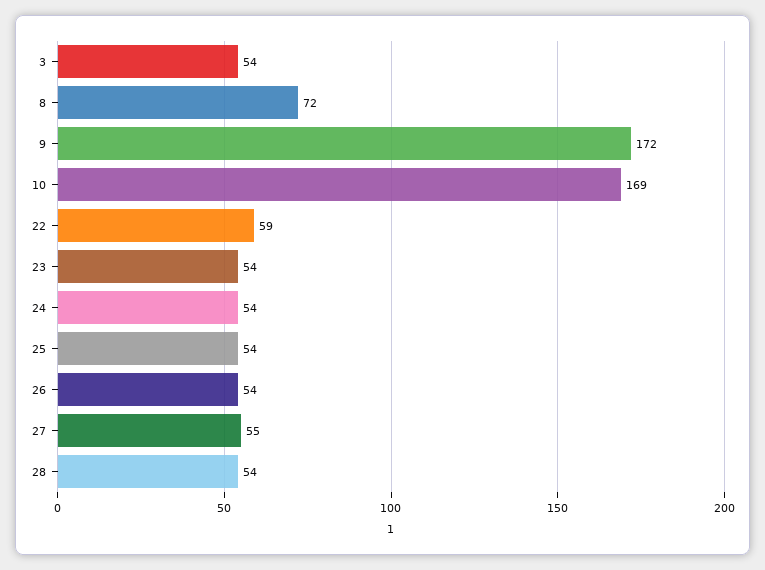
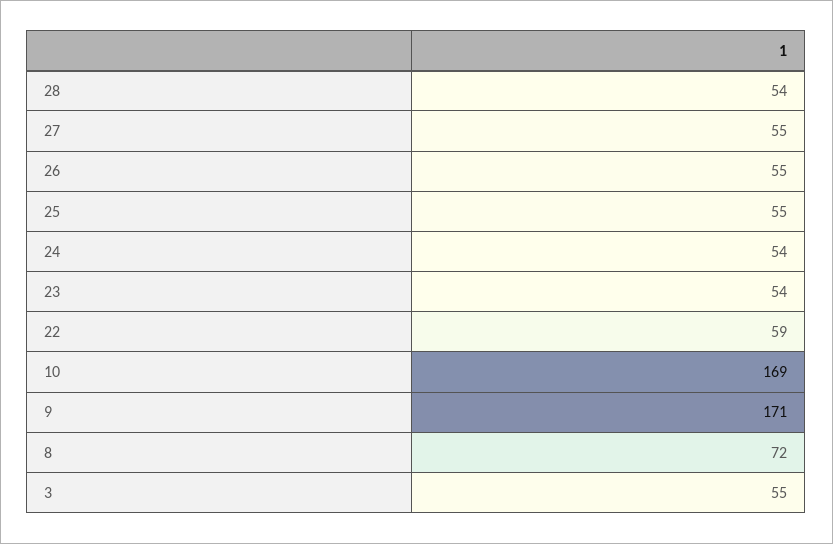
3: 54 -> 55
9: 172 -> 171
25: 54 -> 55
26: 54 -> 55

